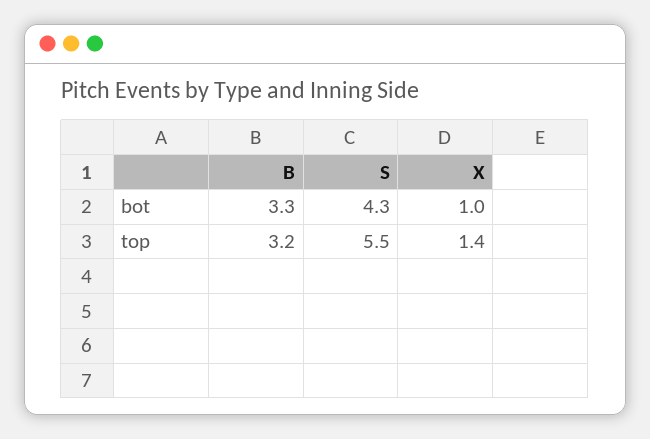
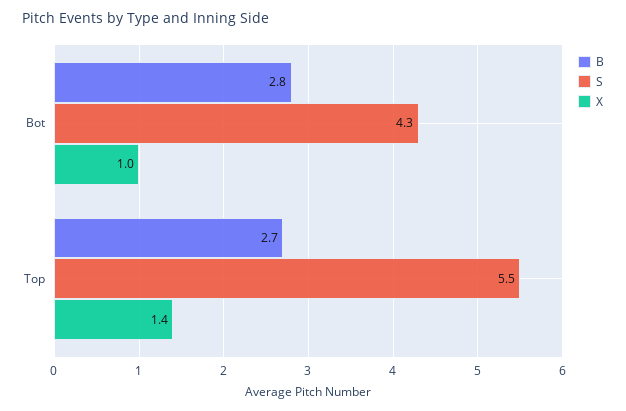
B, bot: 3.3 -> 2.8
B, top: 3.2 -> 2.7

